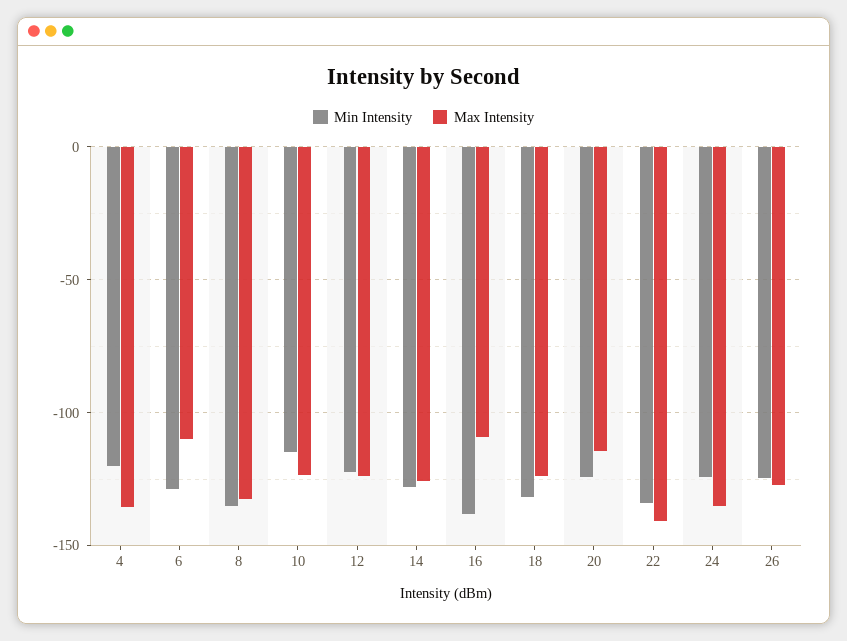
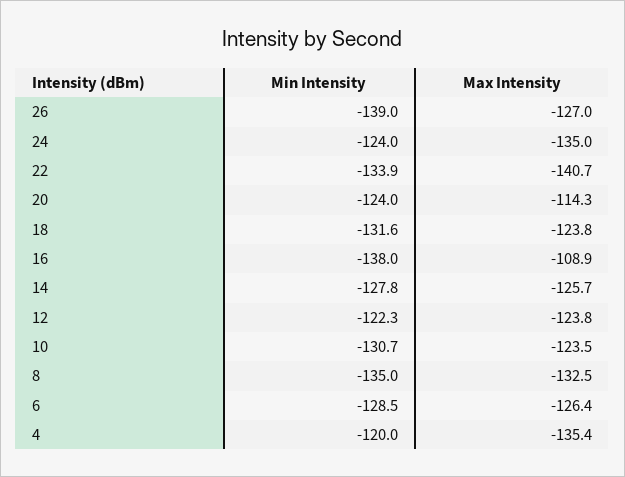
Max Intensity, 6: -110 -> -126.4
Min Intensity, 10: -115 -> -130.7
Min Intensity, 26: -125 -> -139

